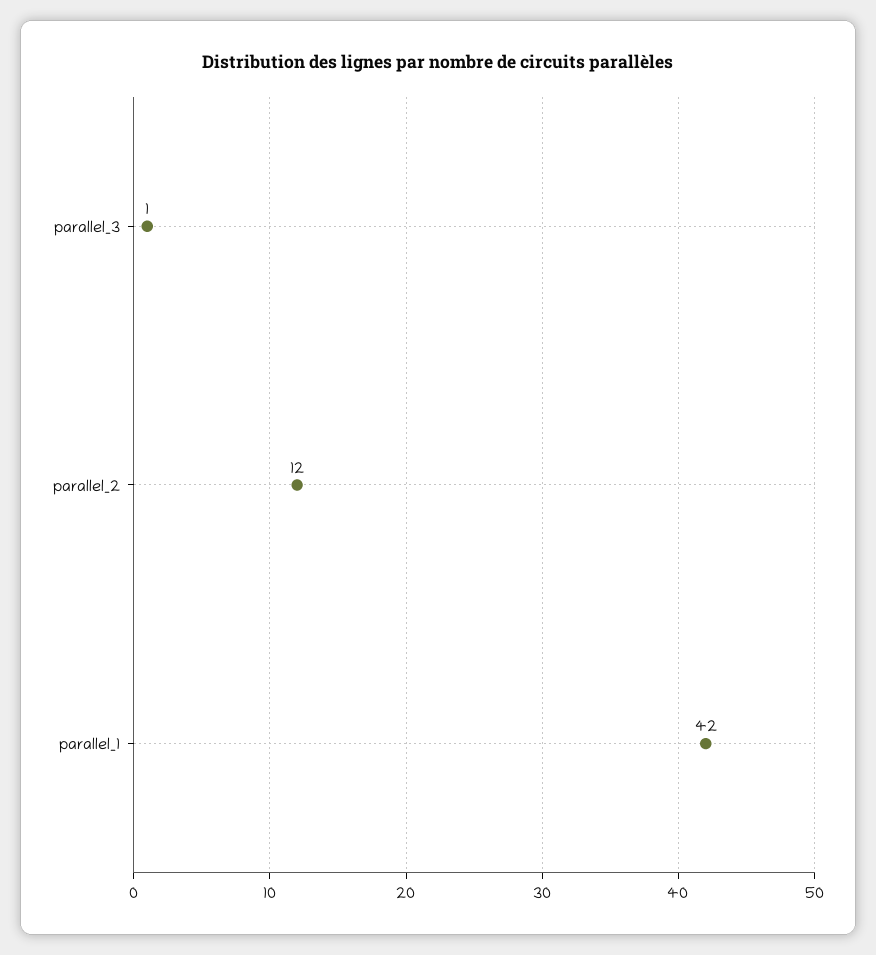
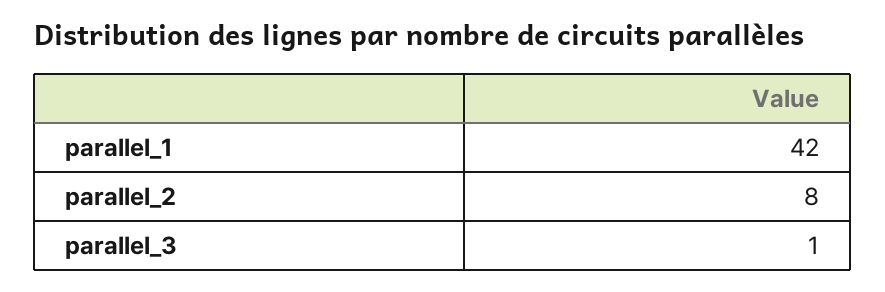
parallel_2: 12 -> 8

